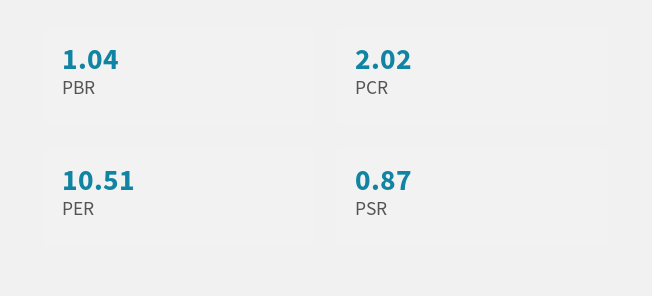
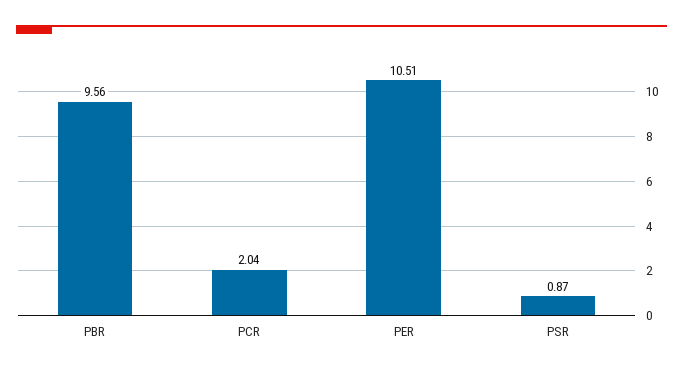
PBR: 1.04 -> 9.56
PCR: 2.02 -> 2.04

